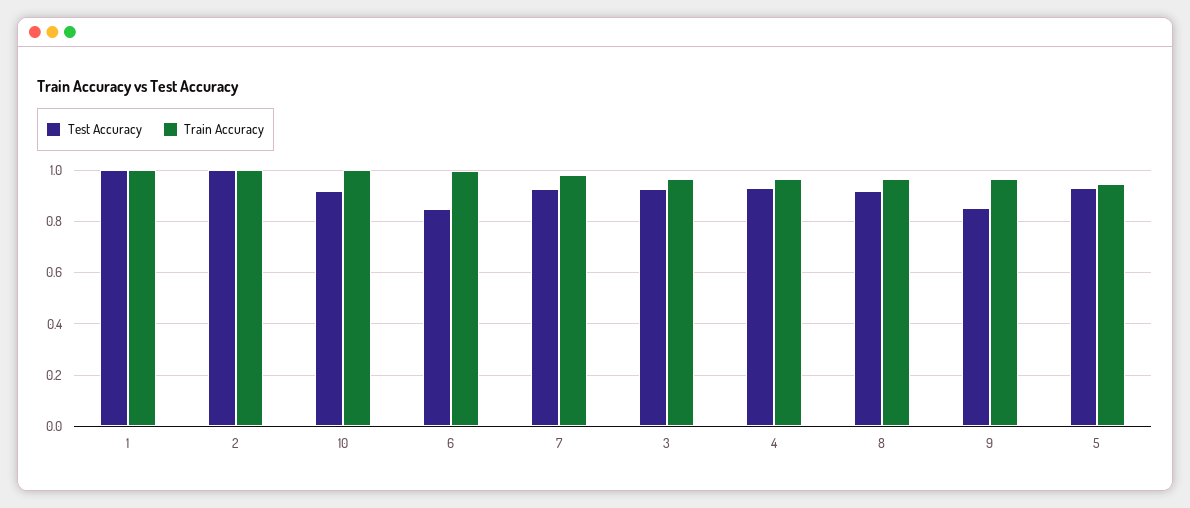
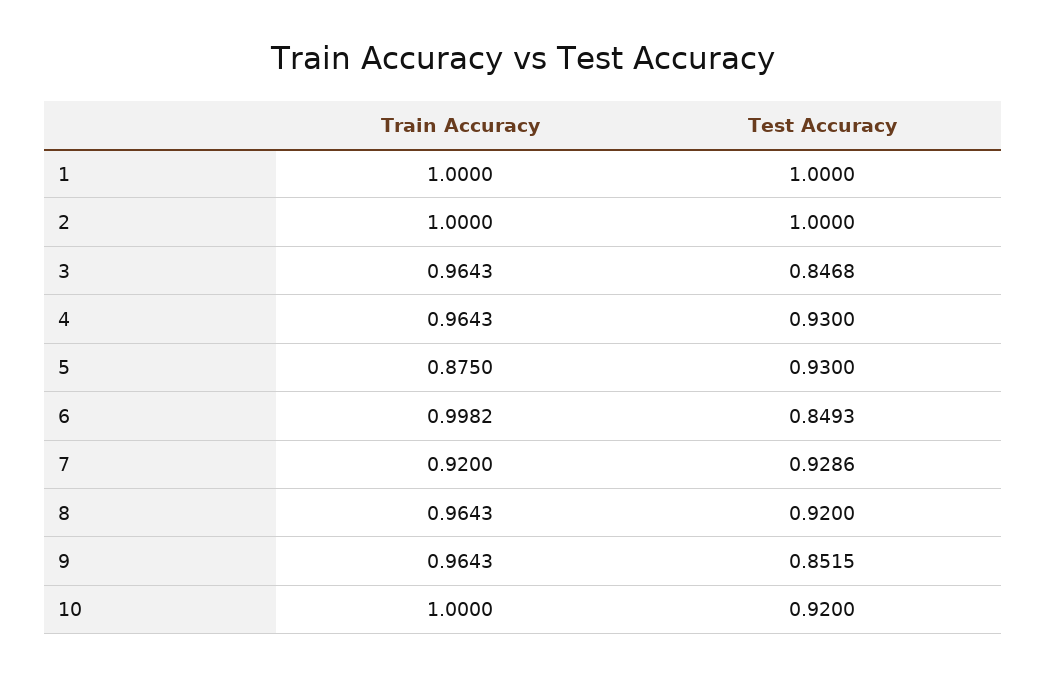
Train Accuracy, 7: 0.975 -> 0.92
Test Accuracy, 3: 0.925 -> 0.8468
Train Accuracy, 5: 0.95 -> 0.875

